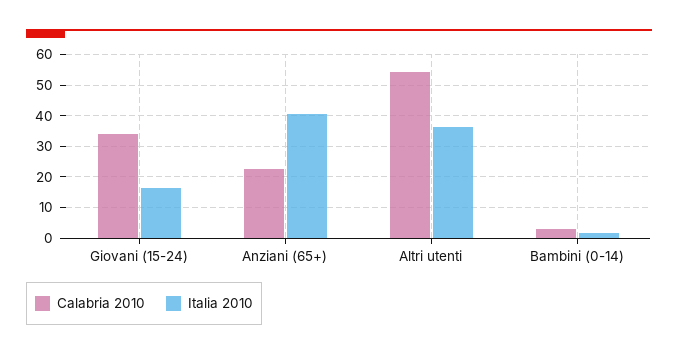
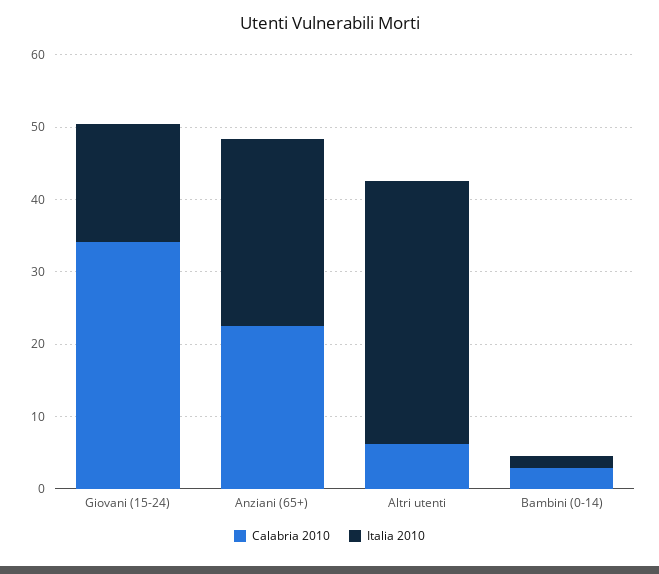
Italia 2010, Anziani (65+): 40 -> 26
Calabria 2010, Altri utenti: 54 -> 6

